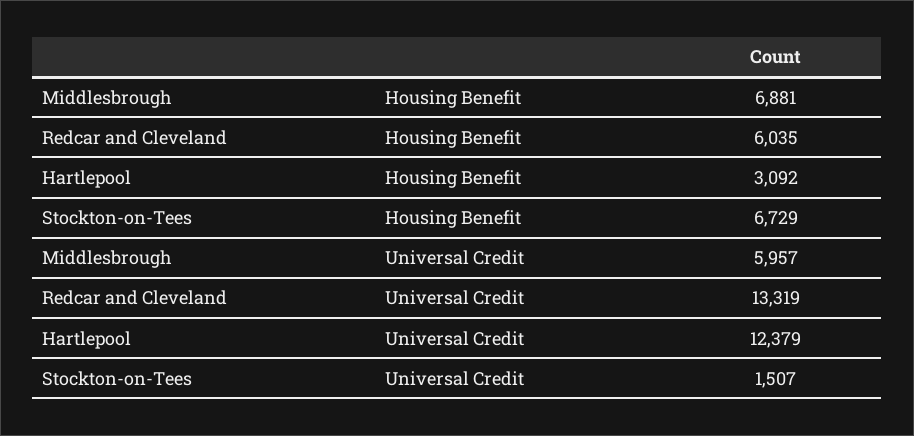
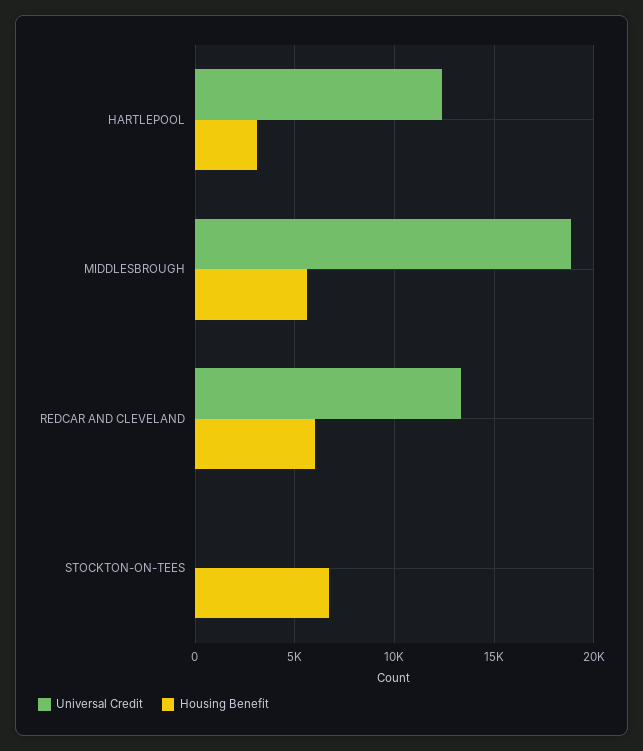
Housing Benefit, Middlesbrough: 6881 -> 5500
Universal Credit, Middlesbrough: 5957 -> 19000
Universal Credit, Stockton-on-Tees: 1507 -> 0

